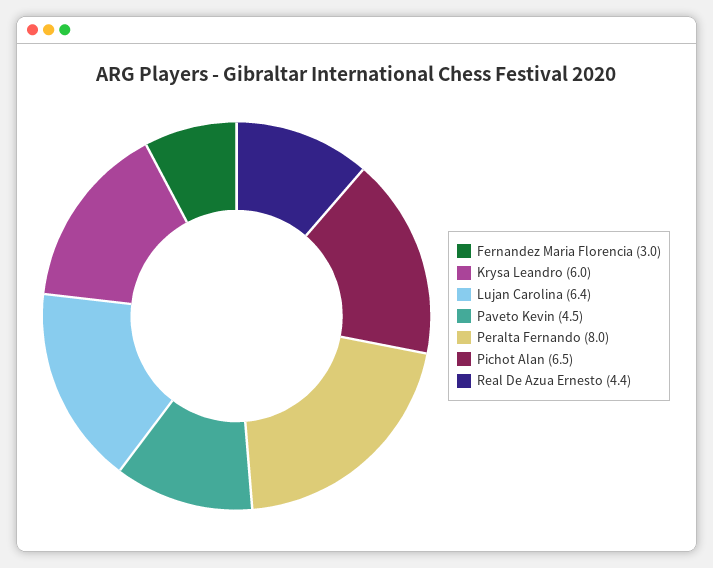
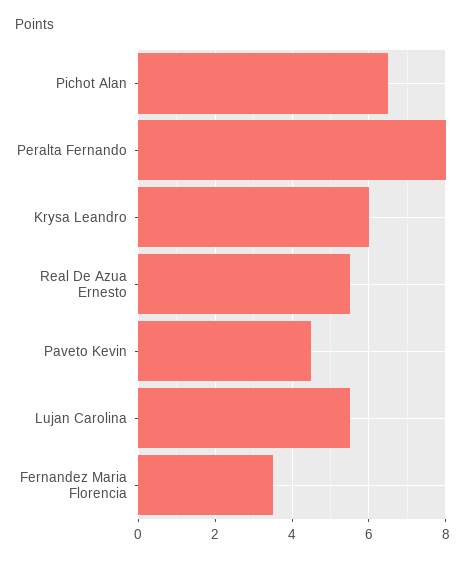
Fernandez Maria Florencia: 3 -> 3.5
Lujan Carolina: 6.4 -> 5.5
Real De Azua Ernesto: 4.4 -> 5.5

